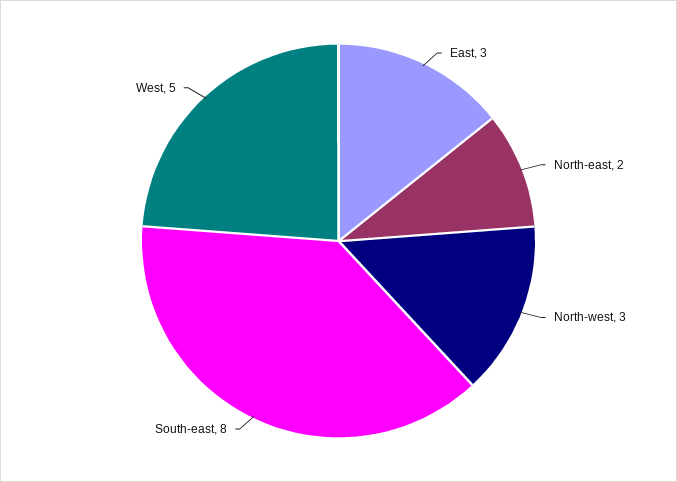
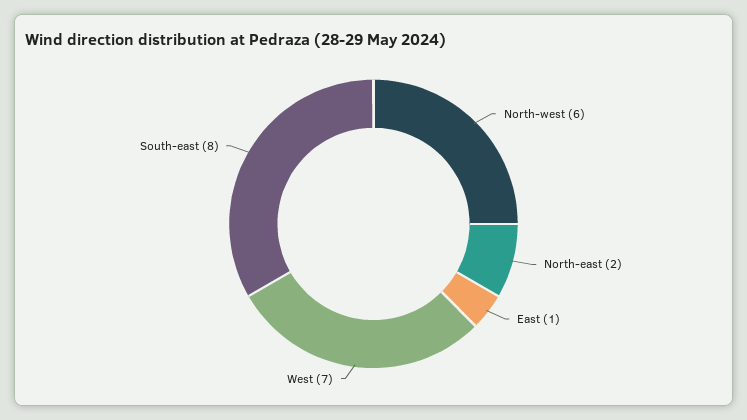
East: 3 -> 1
North-west: 3 -> 6
West: 5 -> 7

